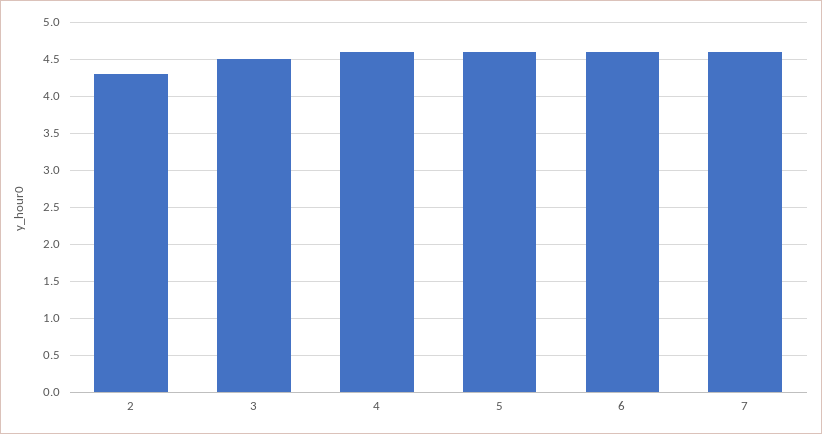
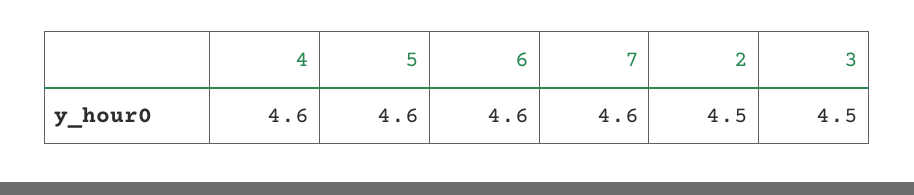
2: 4.3 -> 4.5

